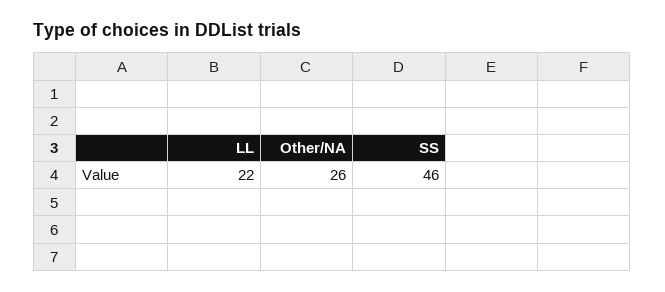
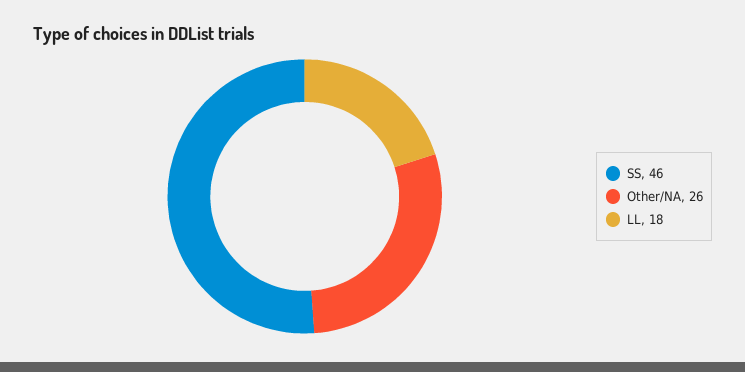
LL: 22 -> 18

